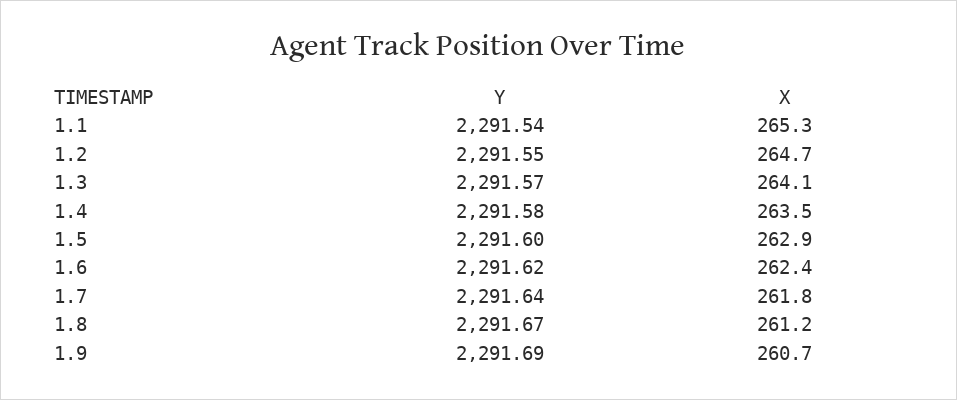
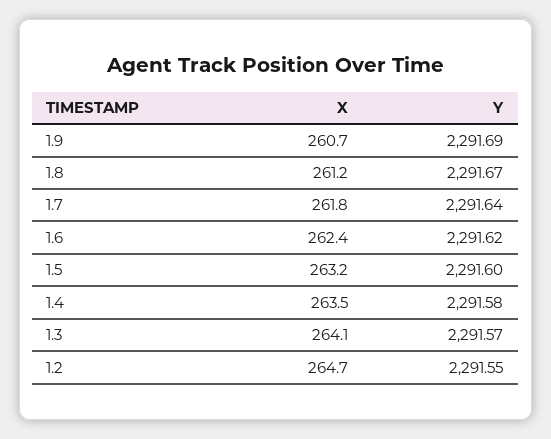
Y, 1.1: 2291.54 -> none
X, 1.1: 265.3 -> none
X, 1.5: 262.9 -> 263.2

